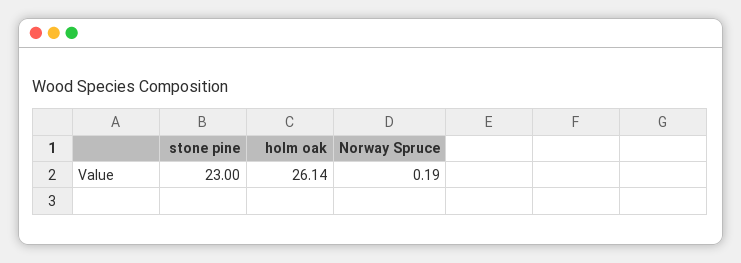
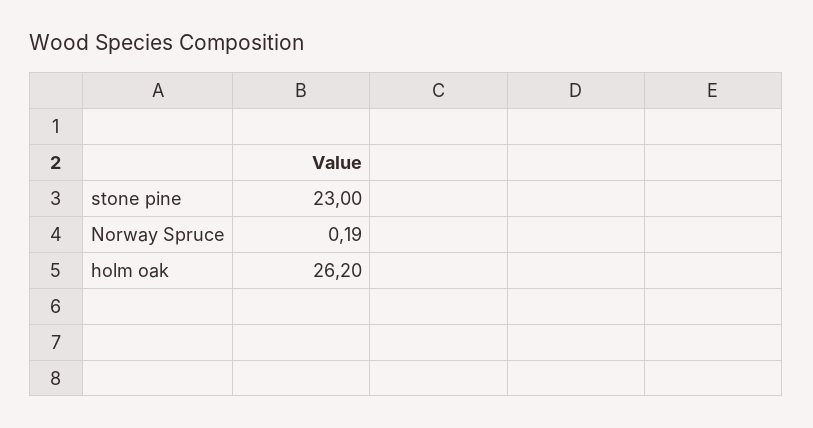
holm oak: 26.14 -> 26.2

